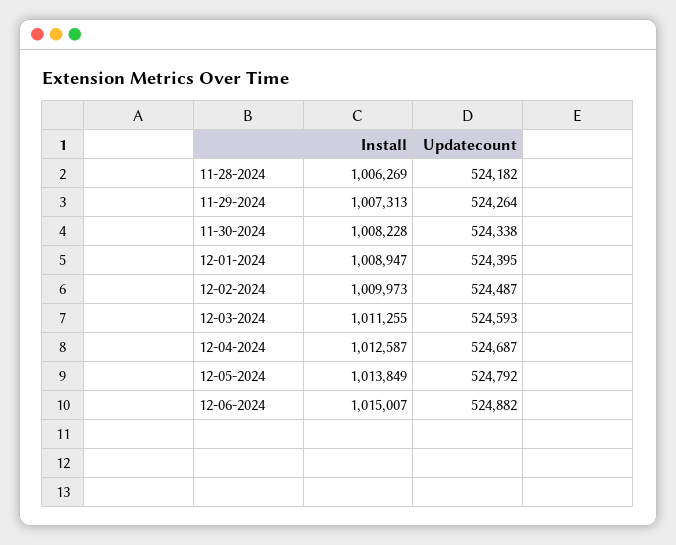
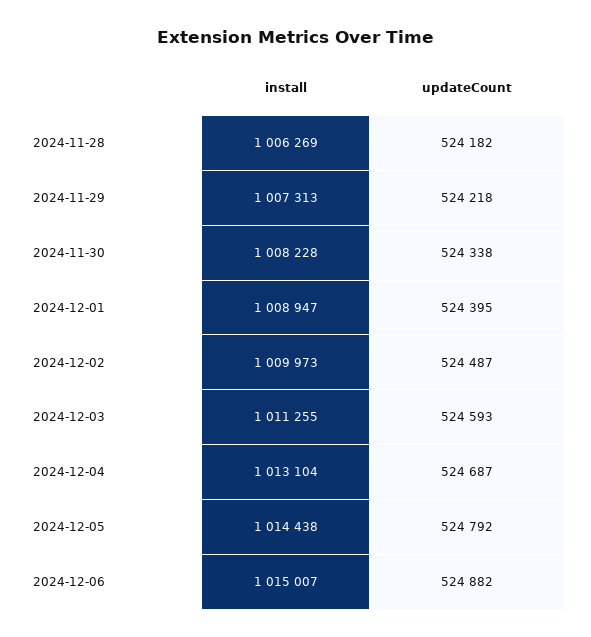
Updatecount, 11-29-2024: 524264 -> 524218
Install, 12-04-2024: 1012587 -> 1013104
Install, 12-05-2024: 1013849 -> 1014438

